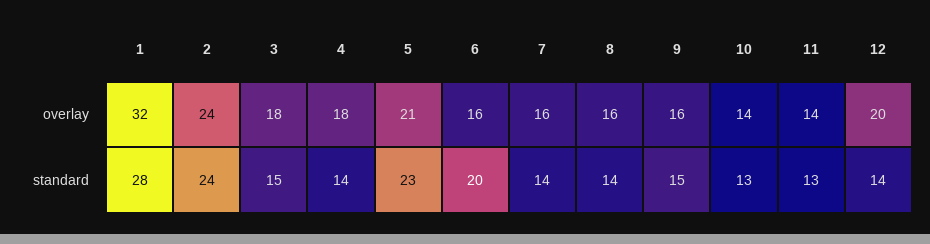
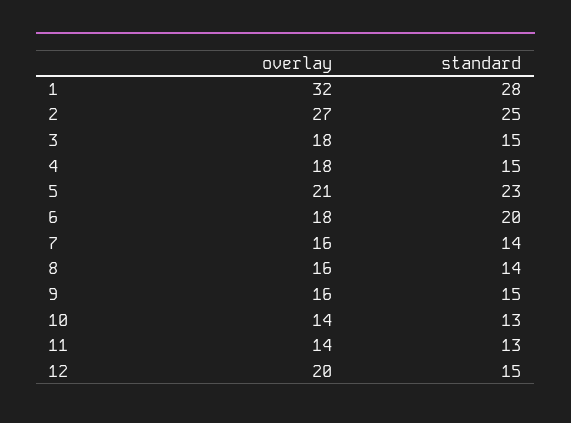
2, overlay: 24 -> 27
6, overlay: 16 -> 18
2, standard: 24 -> 25
4, standard: 14 -> 15
12, standard: 14 -> 15

